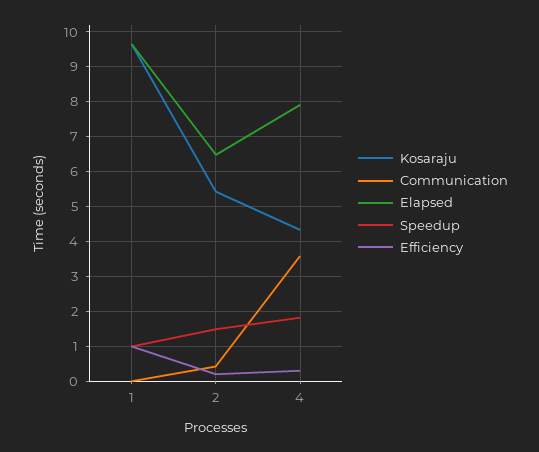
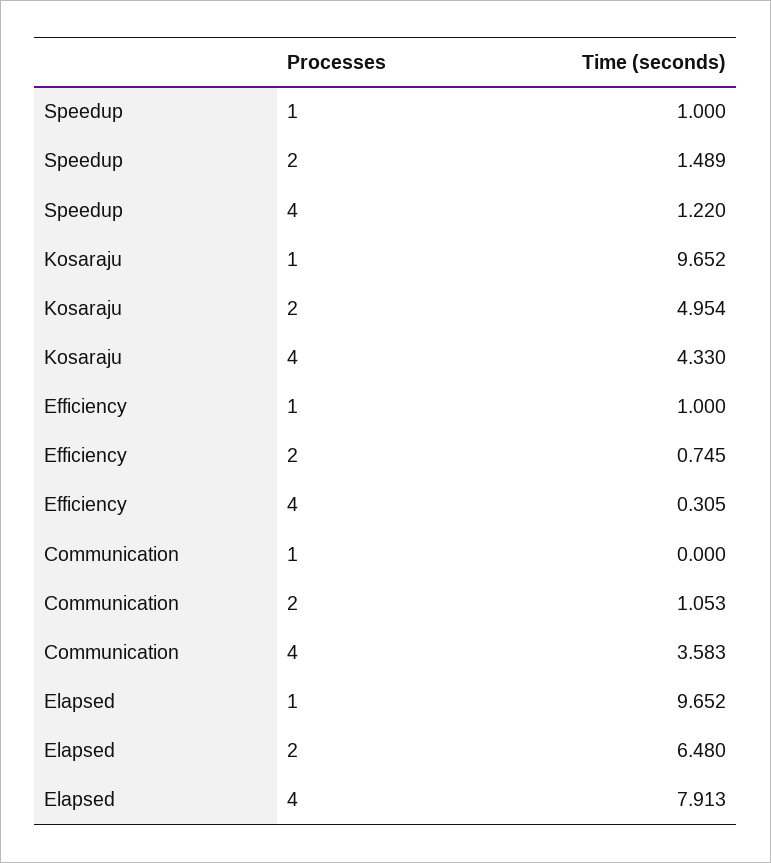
Kosaraju, 2: 5.4 -> 4.954
Communication, 2: 0.4 -> 1.053
Efficiency, 2: 0.2 -> 0.745
Speedup, 4: 1.8 -> 1.22

